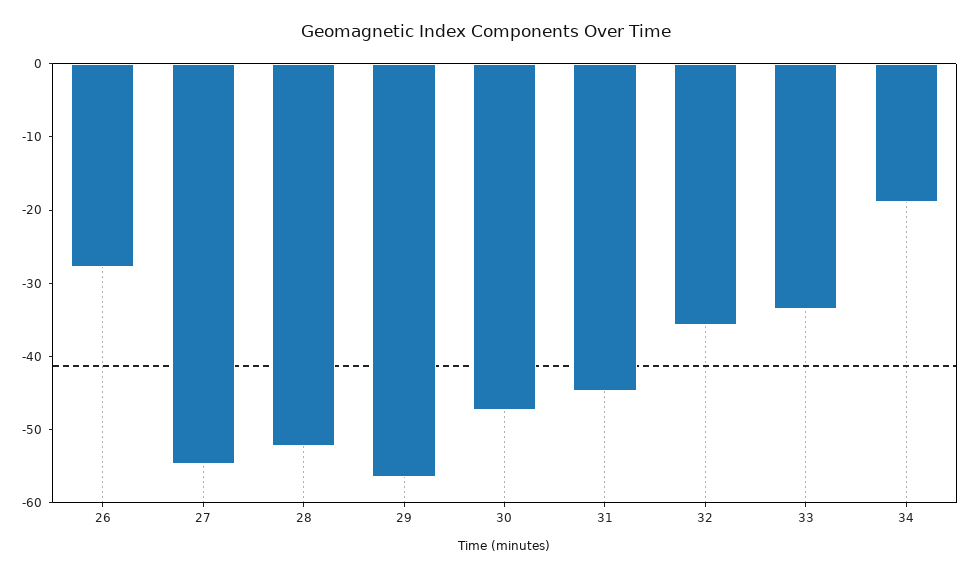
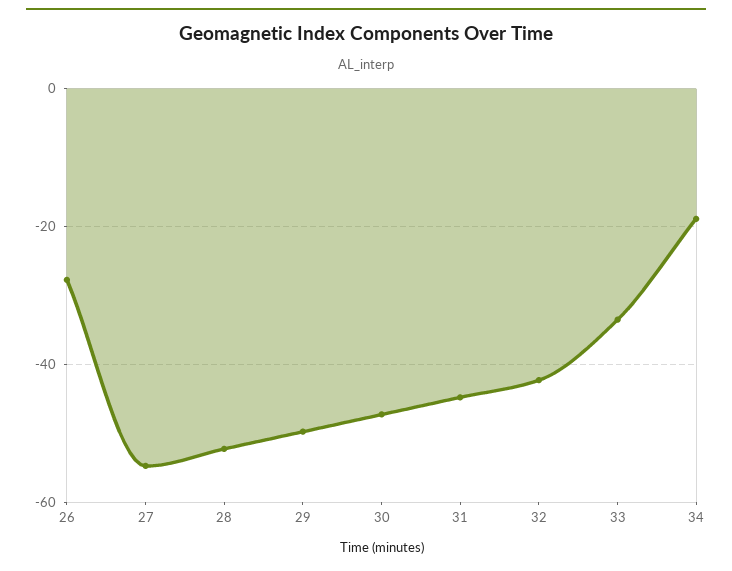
29: -56 -> -50
32: -36 -> -42

